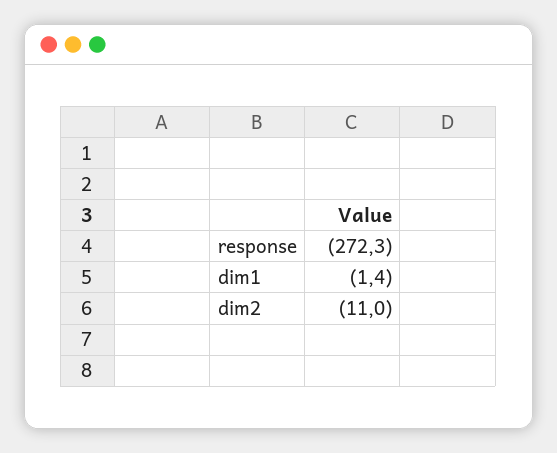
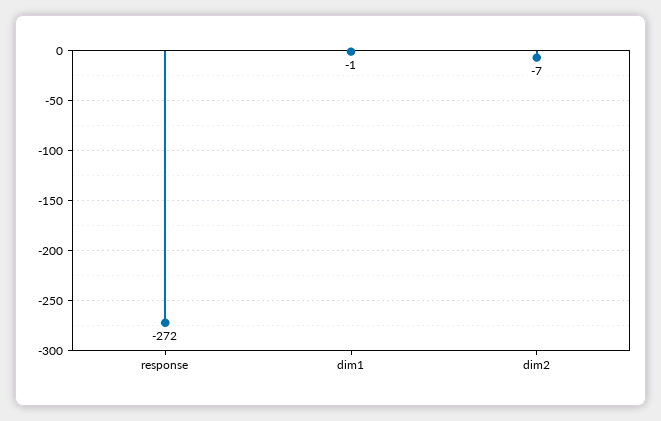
dim2: -11 -> -7

